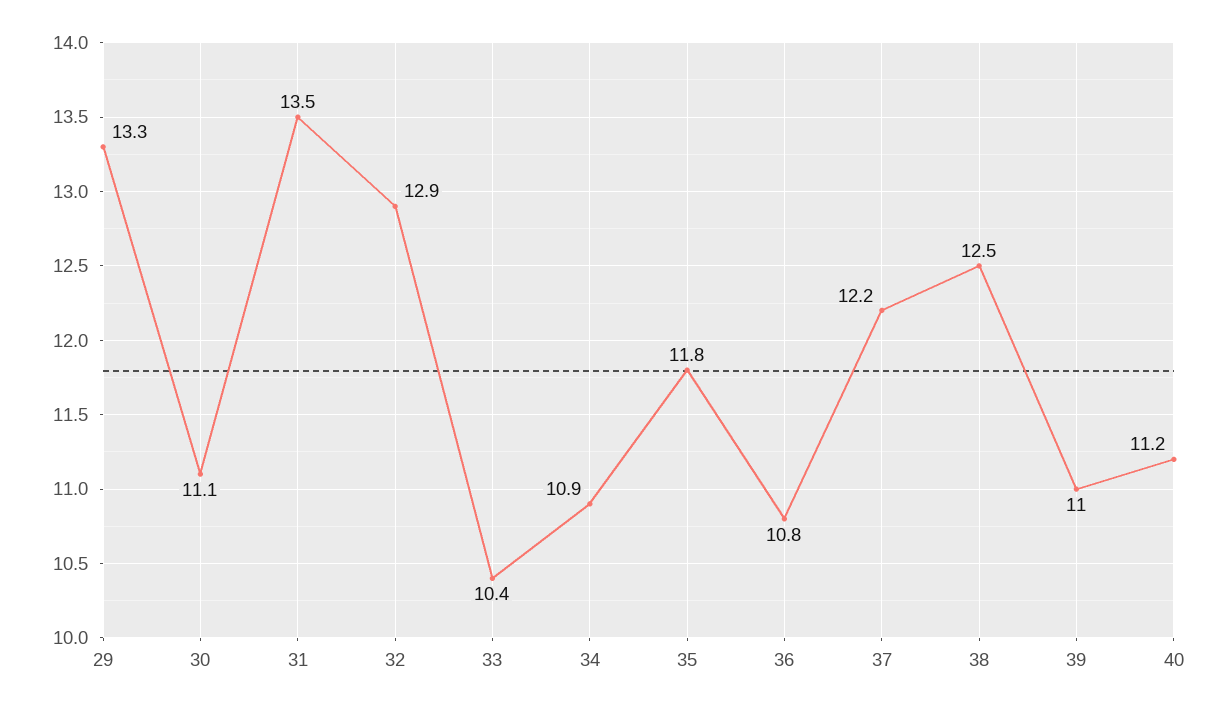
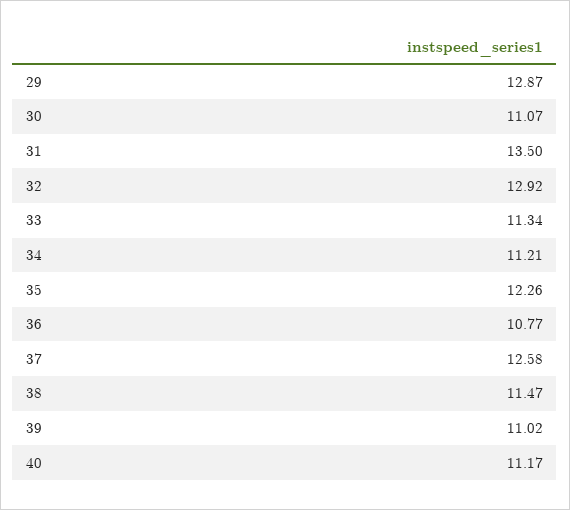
29: 13.3 -> 12.87
33: 10.4 -> 11.34
34: 10.9 -> 11.21
35: 11.8 -> 12.26
37: 12.2 -> 12.58
38: 12.5 -> 11.47

